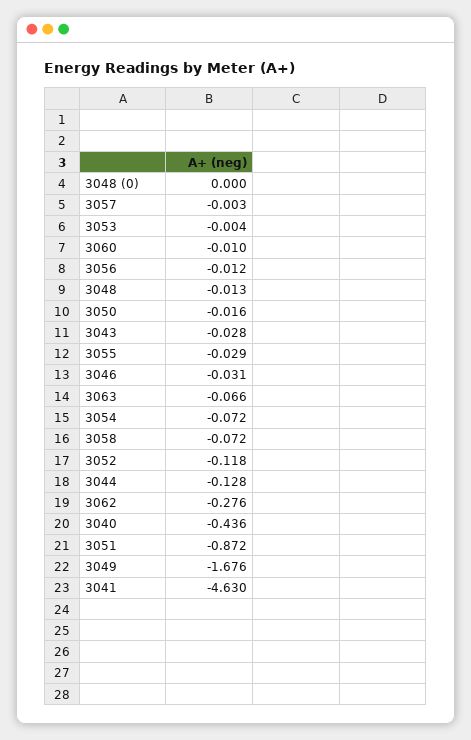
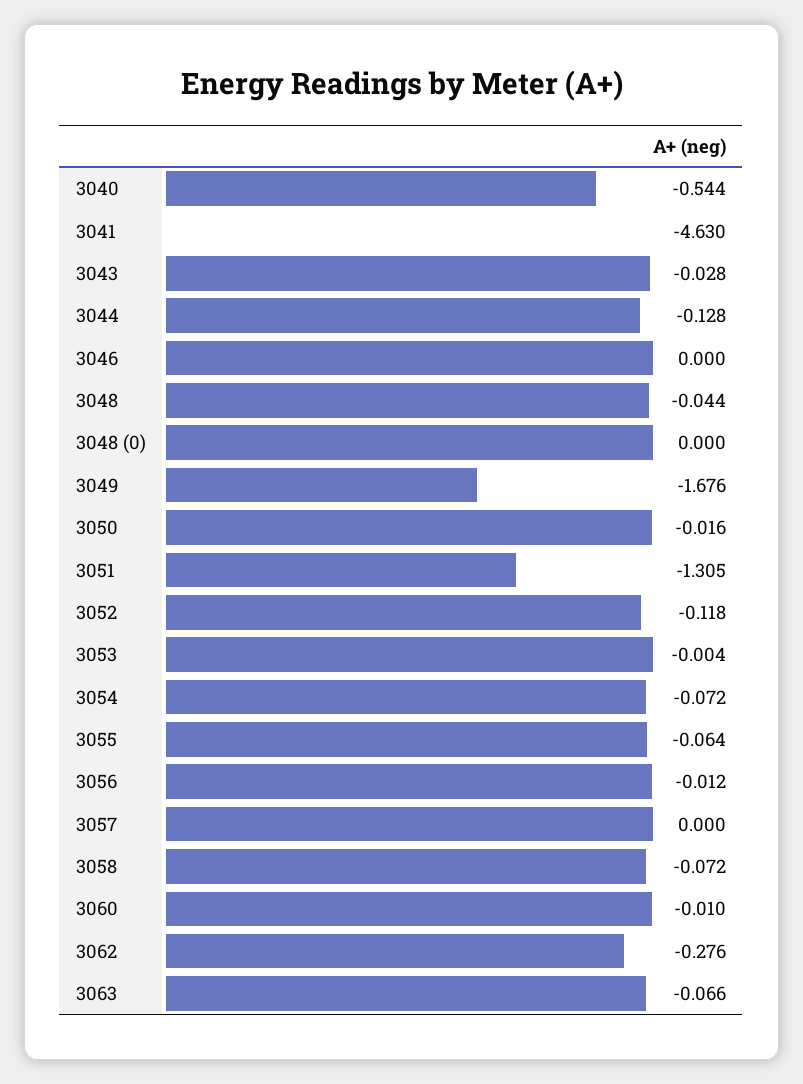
3057: -0.003 -> 0
3048: -0.013 -> -0.044
3055: -0.029 -> -0.064
3046: -0.031 -> 0
3040: -0.436 -> -0.544
3051: -0.872 -> -1.305

